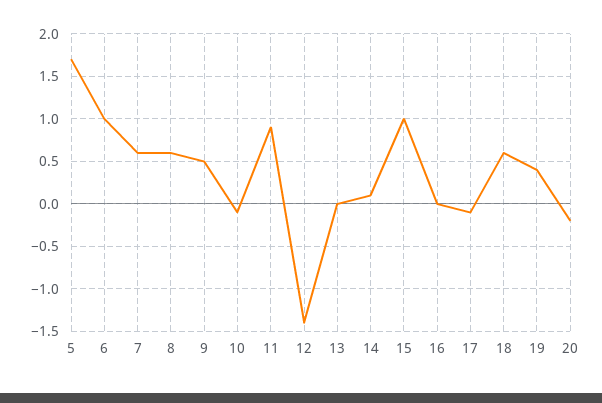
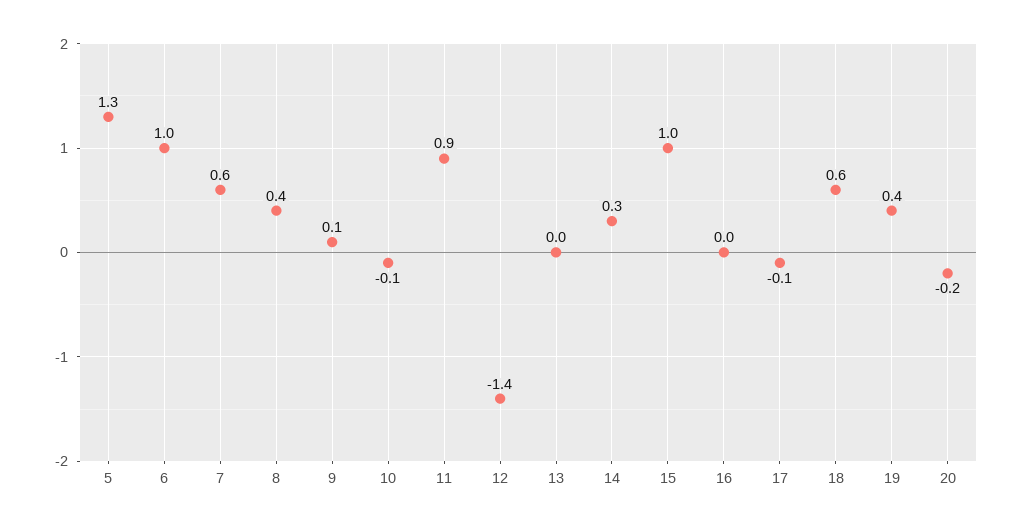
5: 1.7 -> 1.3
8: 0.6 -> 0.4
9: 0.5 -> 0.1
14: 0.1 -> 0.3

